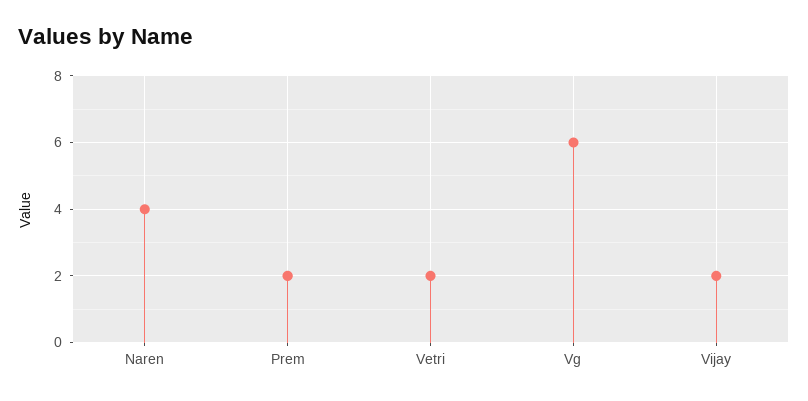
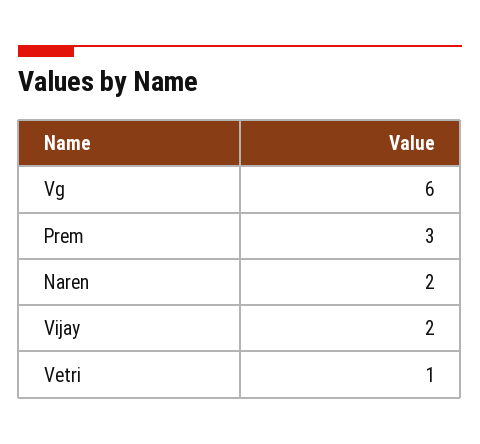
Naren: 4 -> 2
Prem: 2 -> 3
Vetri: 2 -> 1

